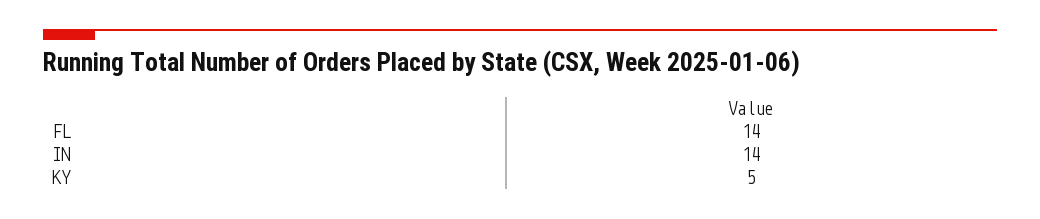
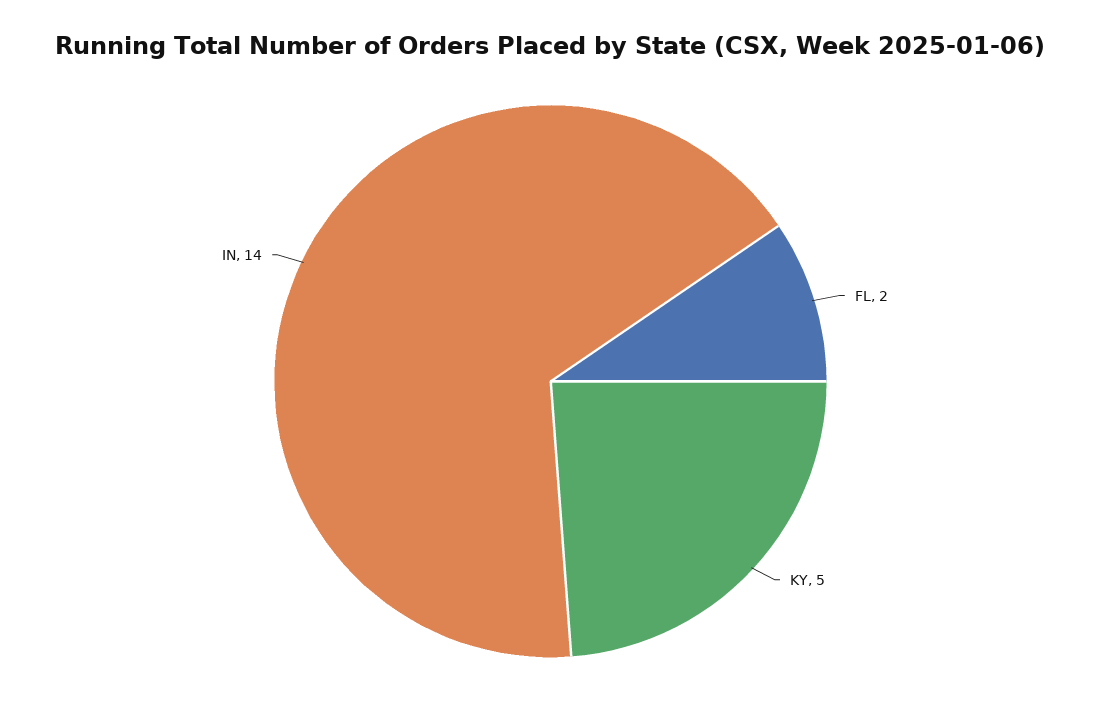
FL: 14 -> 2

